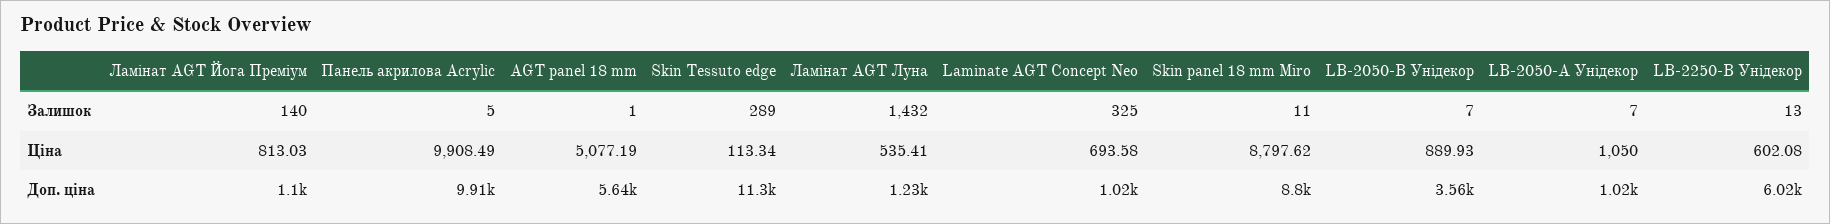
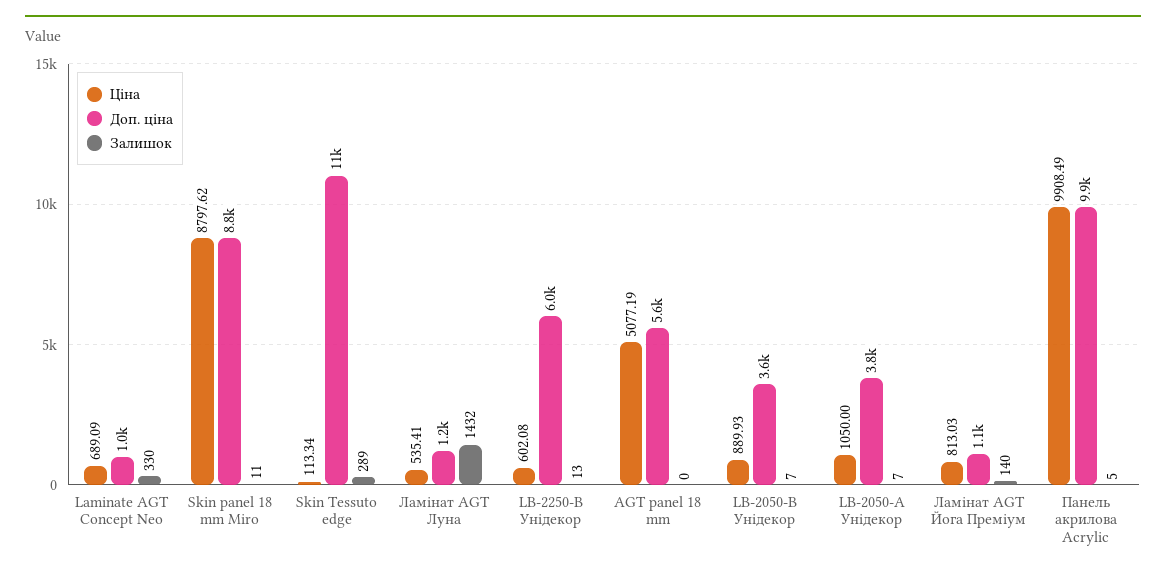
Залишок, AGT panel 18 mm: 1 -> 0
Залишок, Laminate AGT Concept Neo: 325 -> 330
Ціна, Laminate AGT Concept Neo: 693.58 -> 689.09
Доп. ціна, LB-2050-А Унідекор: 1020 -> 3800

